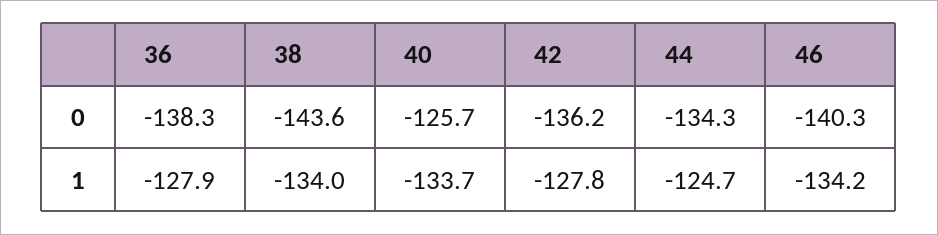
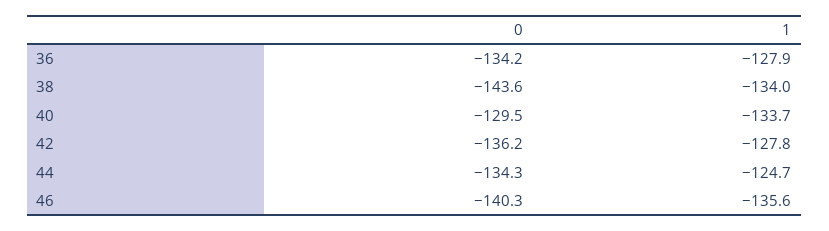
36, 0: -138.3 -> -134.2
40, 0: -125.7 -> -129.5
46, 1: -134.2 -> -135.6

